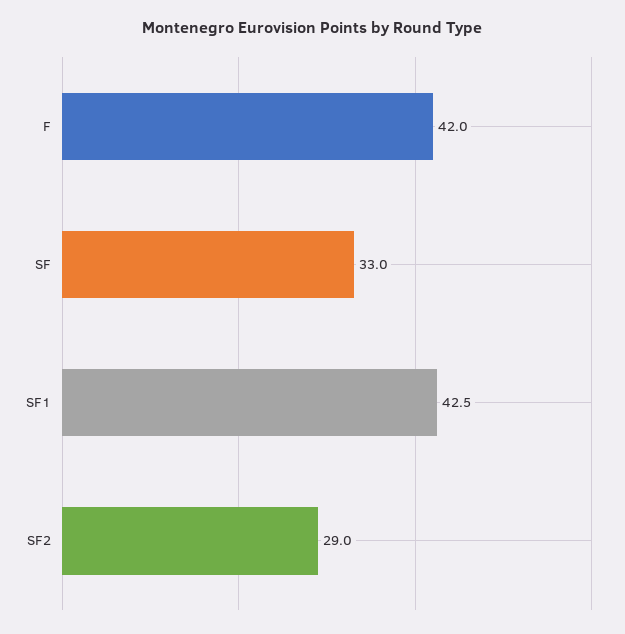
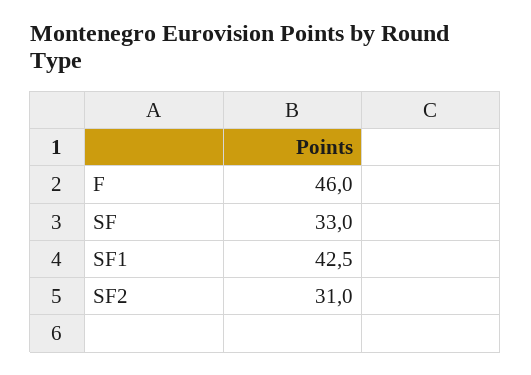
F: 42 -> 46
SF2: 29 -> 31

